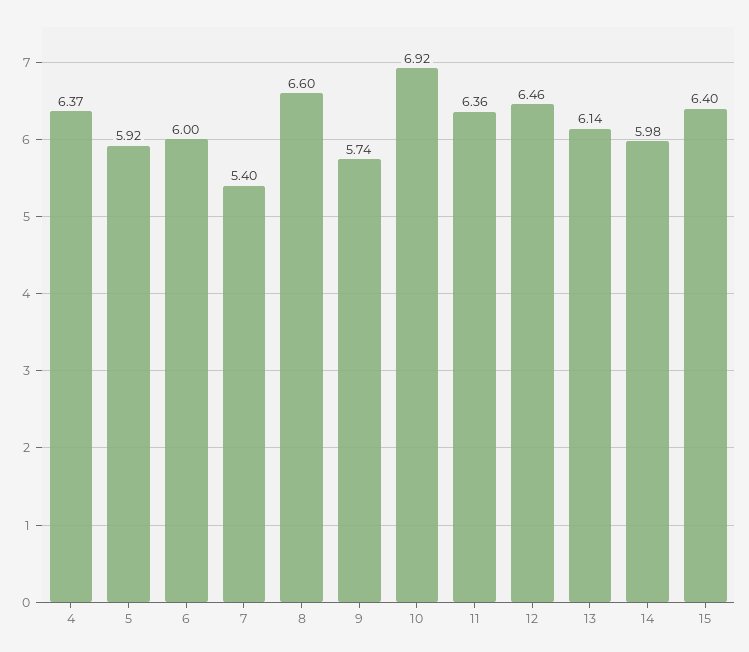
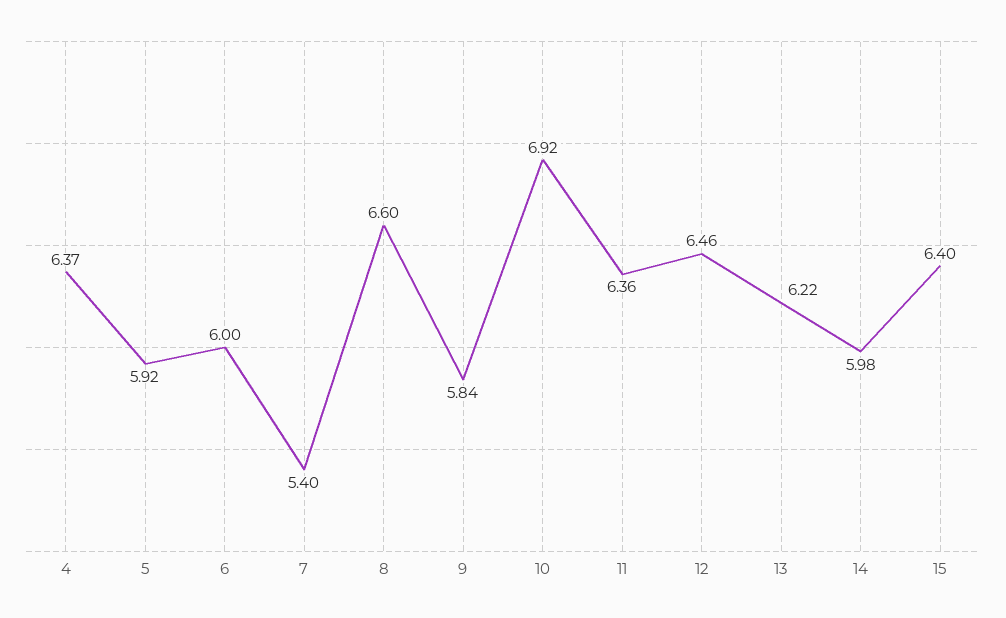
9: 5.74 -> 5.84
13: 6.14 -> 6.22

